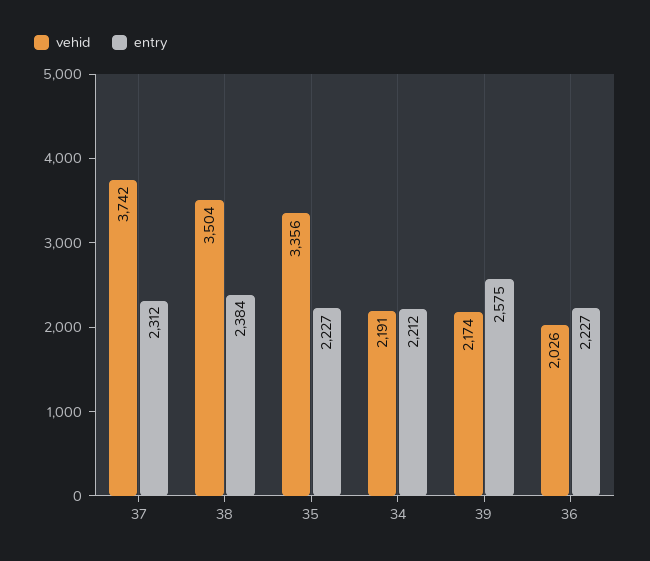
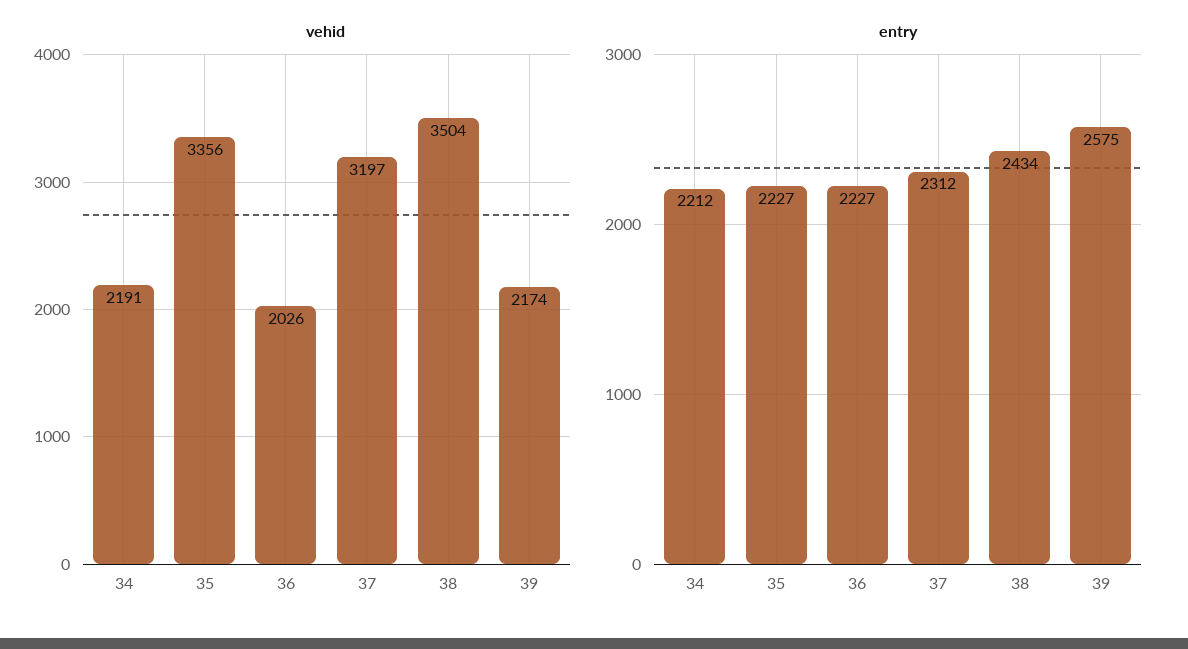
vehid, 37: 3742 -> 3197
entry, 38: 2384 -> 2434

